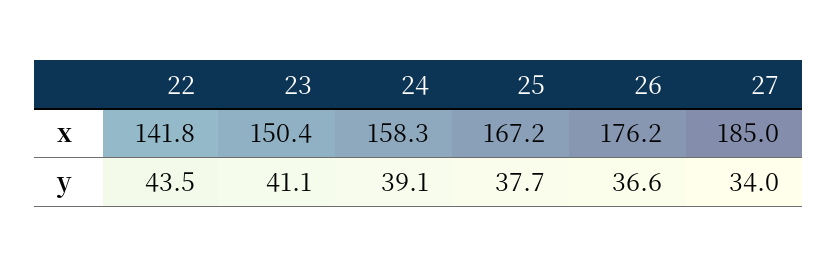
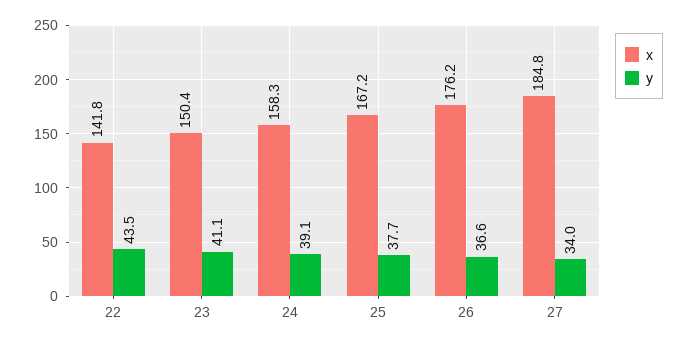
x, 27: 185 -> 184.8

